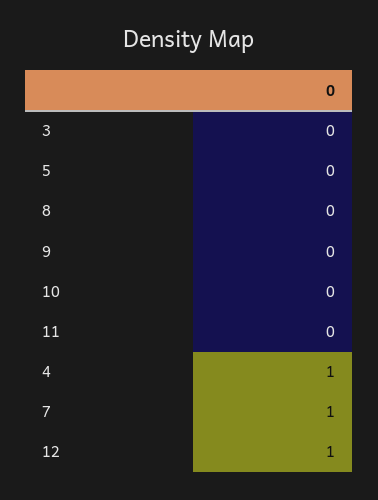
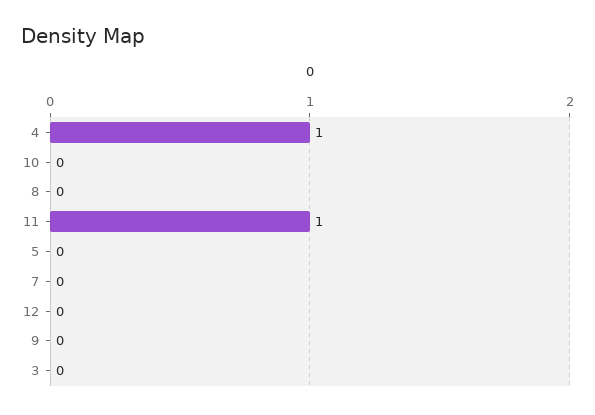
11: 0 -> 1
7: 1 -> 0
12: 1 -> 0

